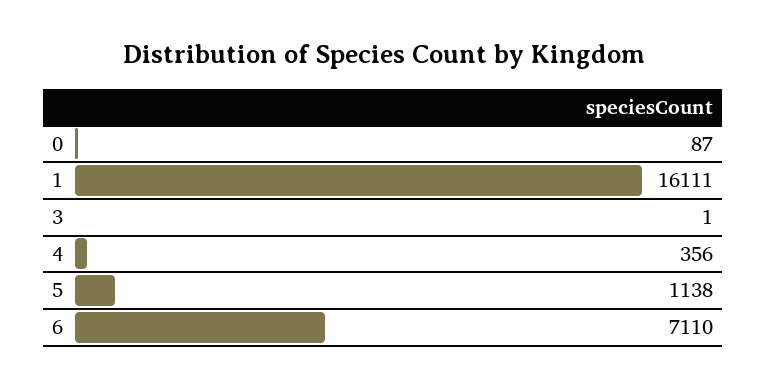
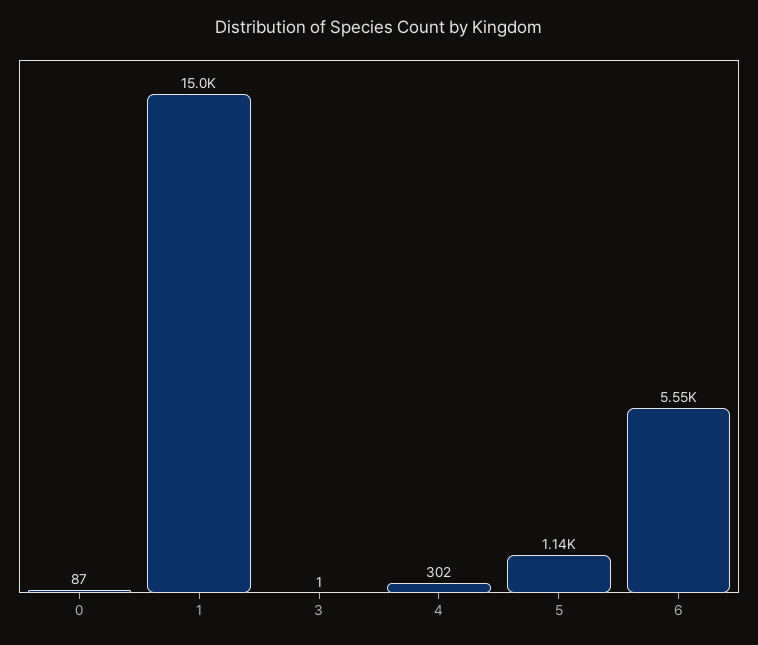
1: 16111 -> 15000
4: 356 -> 302
6: 7110 -> 5550

